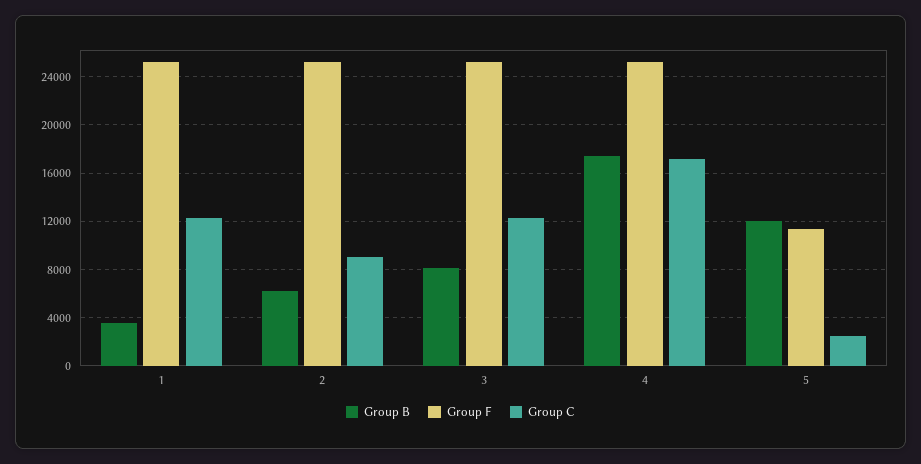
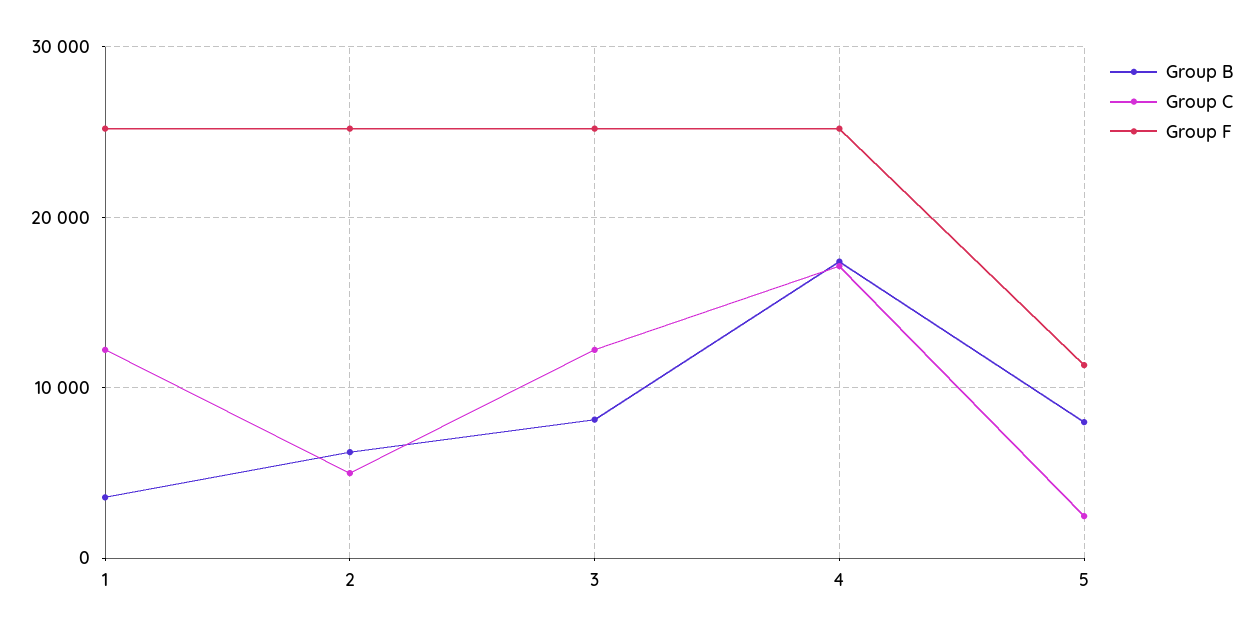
Group C, 2: 9000 -> 5000
Group B, 5: 12000 -> 8000

